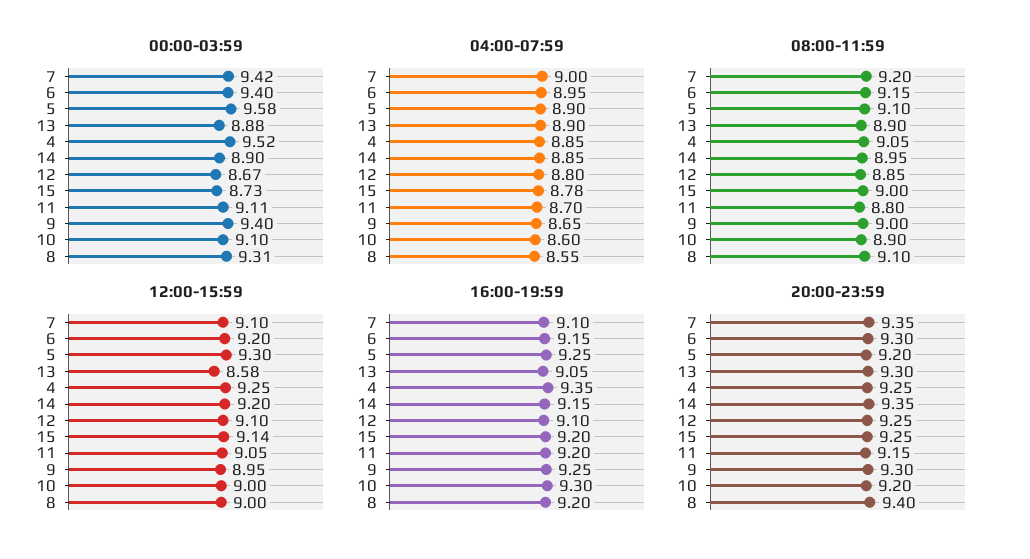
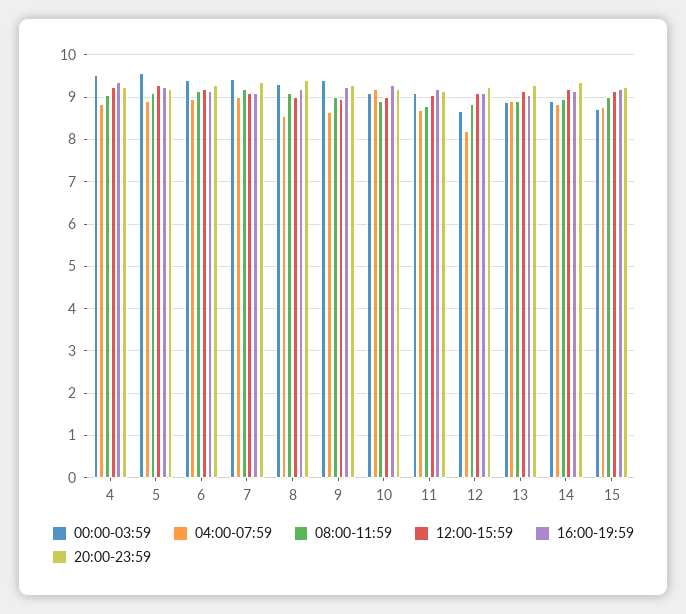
04:00-07:59, 12: 8.8 -> 8.2
04:00-07:59, 10: 8.6 -> 9.2
12:00-15:59, 13: 8.58 -> 9.2

